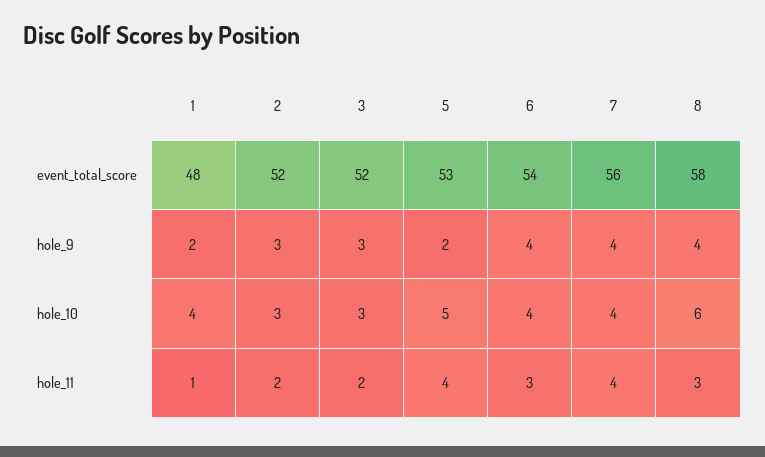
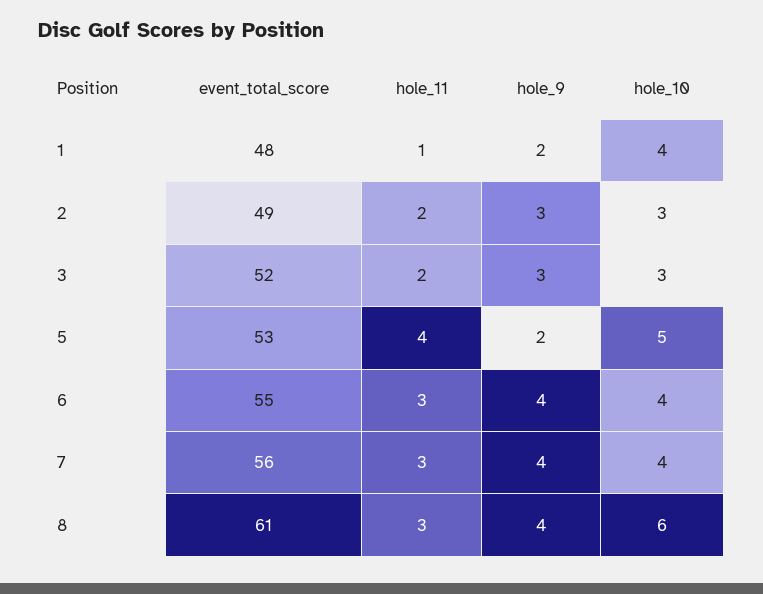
2, event_total_score: 52 -> 49
6, event_total_score: 54 -> 55
8, event_total_score: 58 -> 61
7, hole_11: 4 -> 3

